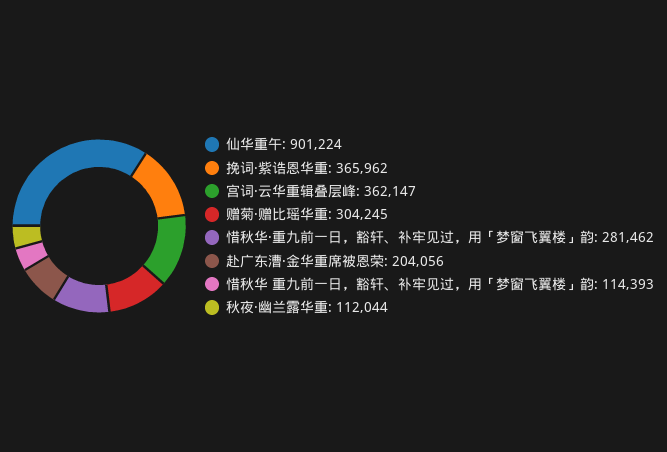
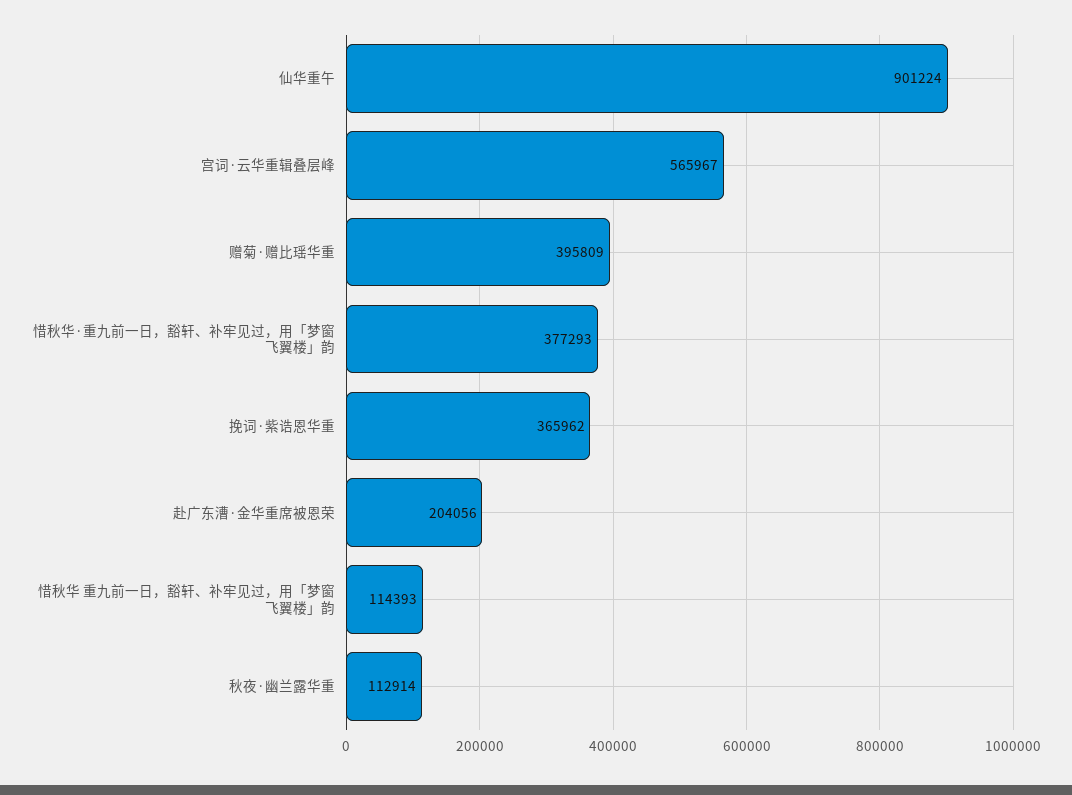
宫词·云华重辑叠层峰: 362147 -> 565967
赠菊·赠比瑶华重: 304245 -> 395809
惜秋华·重九前一日，豁轩、补牢见过，用「梦窗飞翼楼」韵: 281462 -> 377293
秋夜·幽兰露华重: 112044 -> 112914

